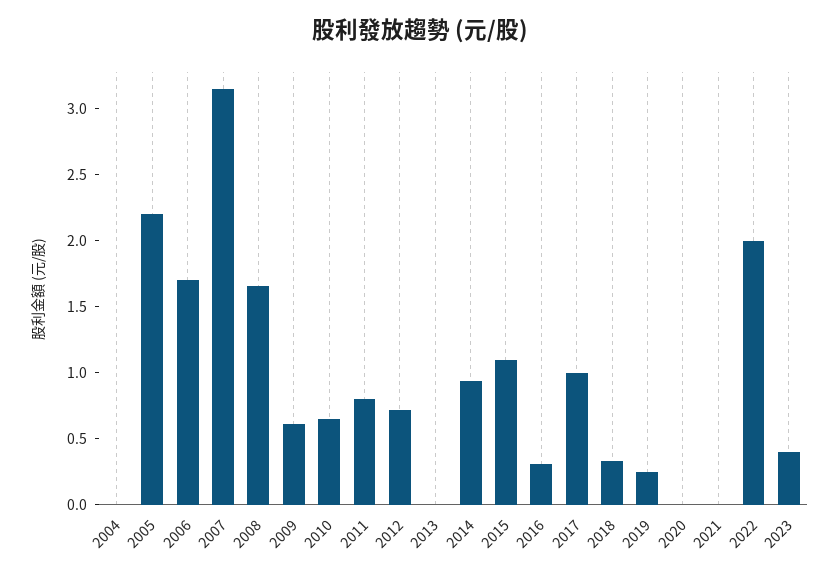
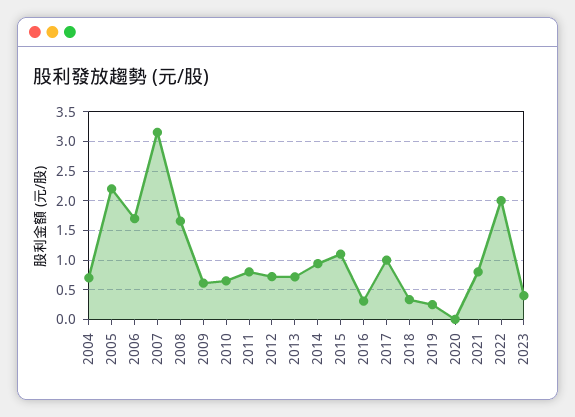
2004: 0 -> 0.75
2013: 0 -> 0.75
2021: 0 -> 0.75

